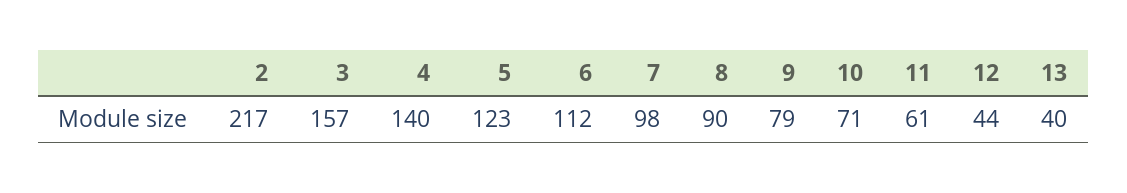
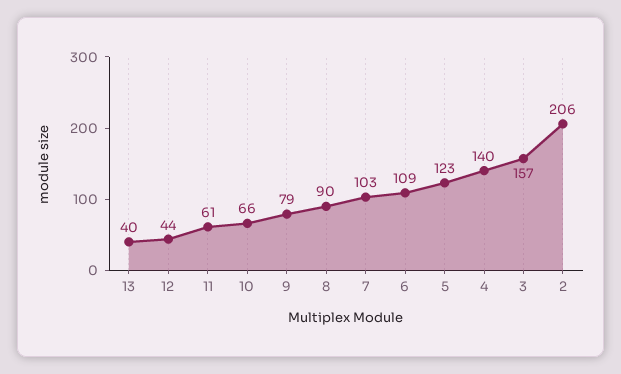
2: 217 -> 206
6: 112 -> 109
7: 98 -> 103
10: 71 -> 66

